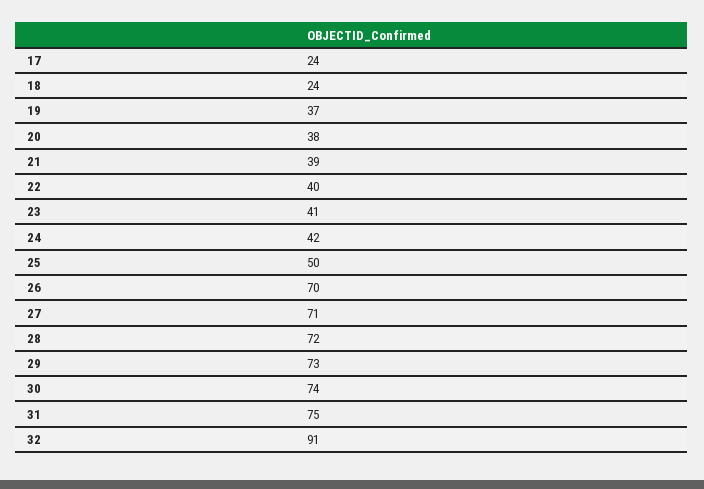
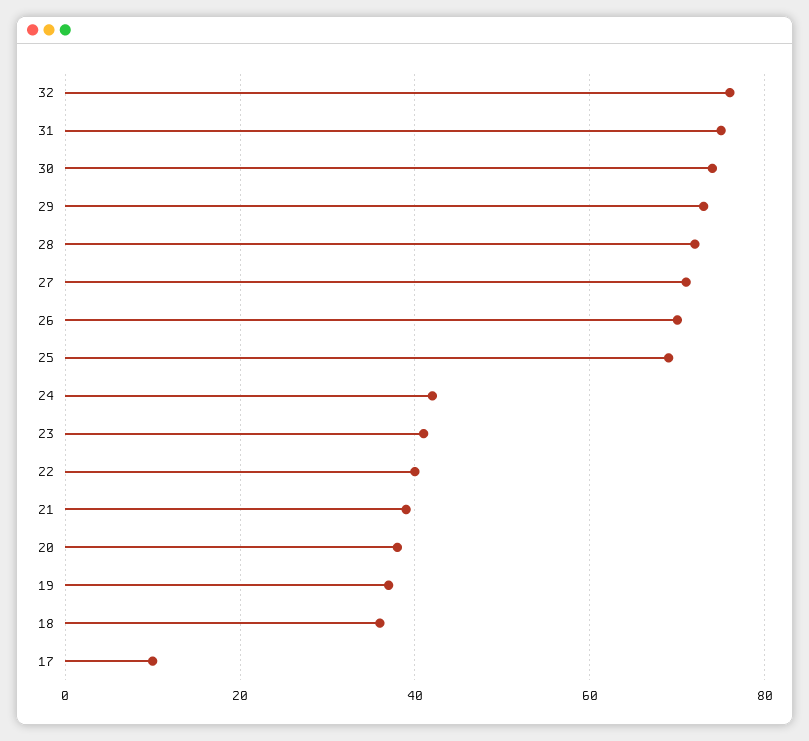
17: 24 -> 10
18: 24 -> 35
25: 50 -> 70
32: 91 -> 75

